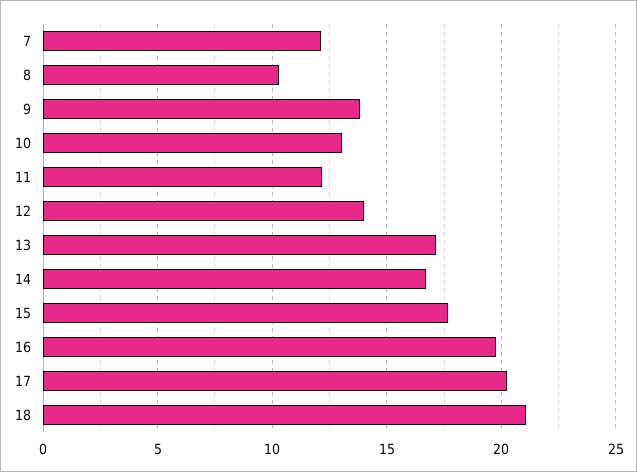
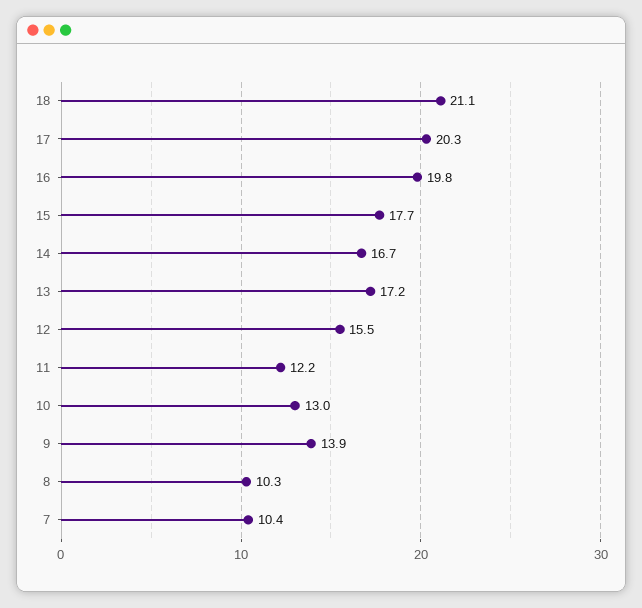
7: 12 -> 10.4
12: 14 -> 15.5

